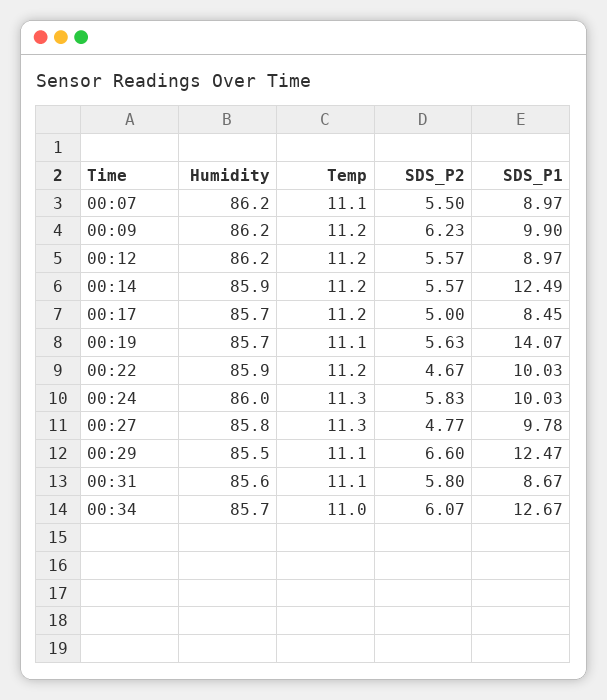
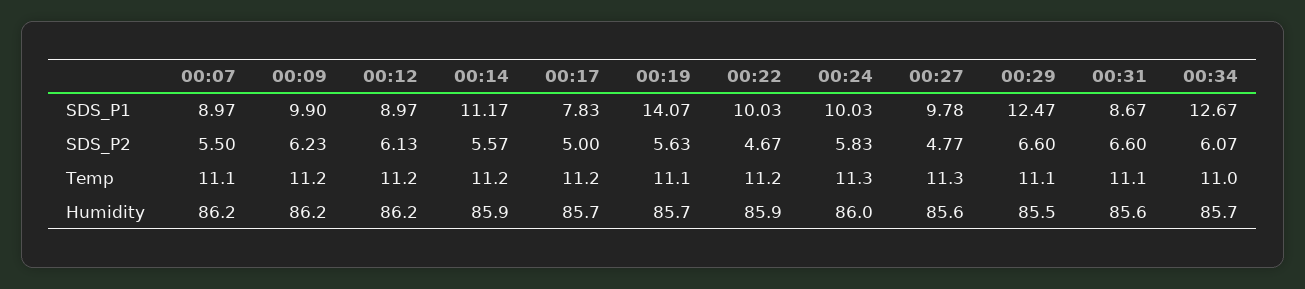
SDS_P2, 00:12: 5.57 -> 6.13
SDS_P1, 00:14: 12.49 -> 11.17
SDS_P1, 00:17: 8.45 -> 7.83
Humidity, 00:27: 85.8 -> 85.6
SDS_P2, 00:31: 5.8 -> 6.6

